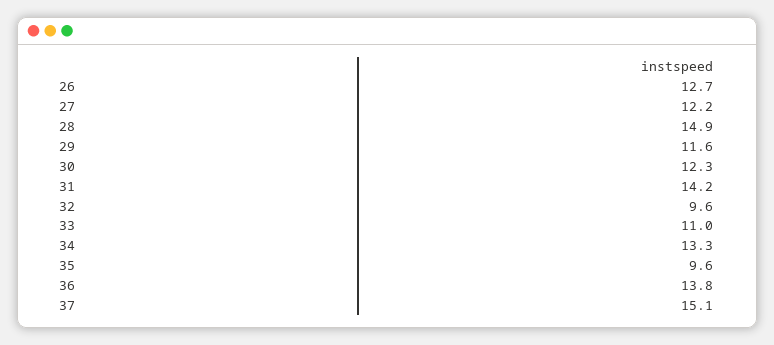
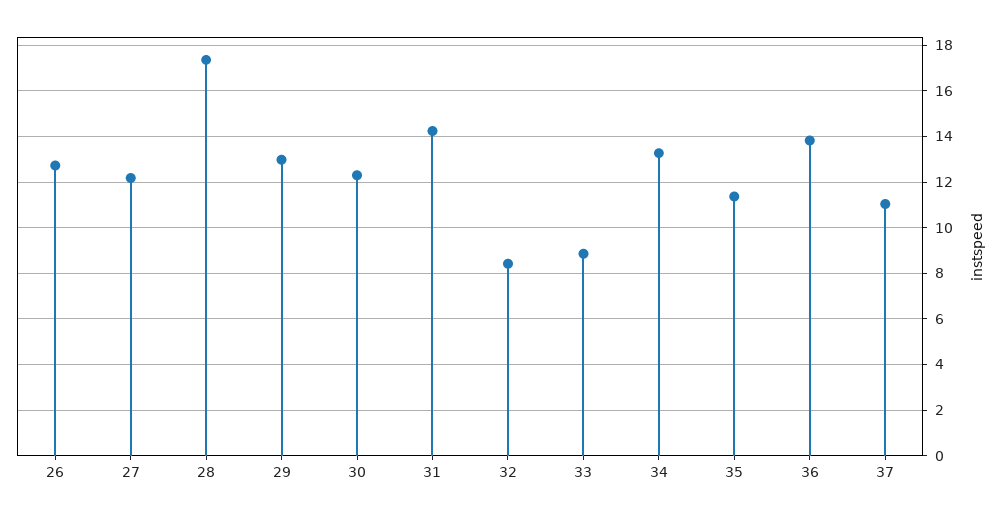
28: 14.9 -> 17.5
29: 11.6 -> 13
32: 9.6 -> 8.5
33: 11 -> 9
35: 9.6 -> 11.5
37: 15.1 -> 11

